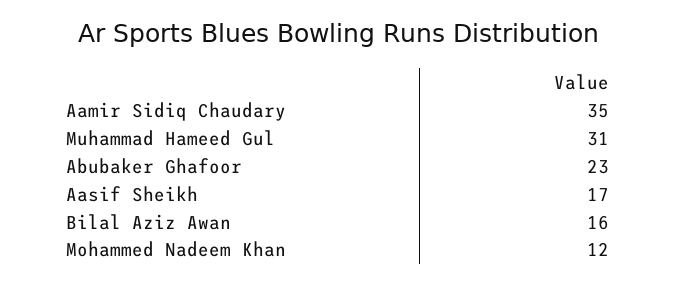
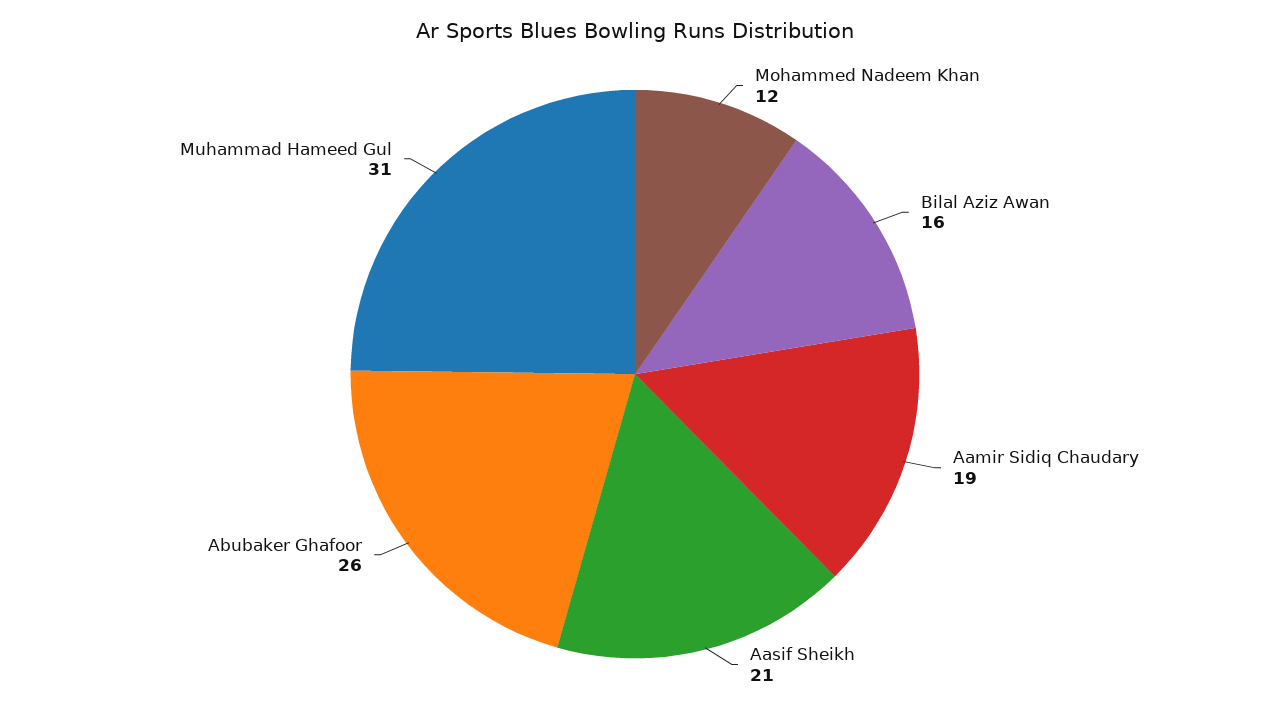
Aamir Sidiq Chaudary: 35 -> 19
Abubaker Ghafoor: 23 -> 26
Aasif Sheikh: 17 -> 21

